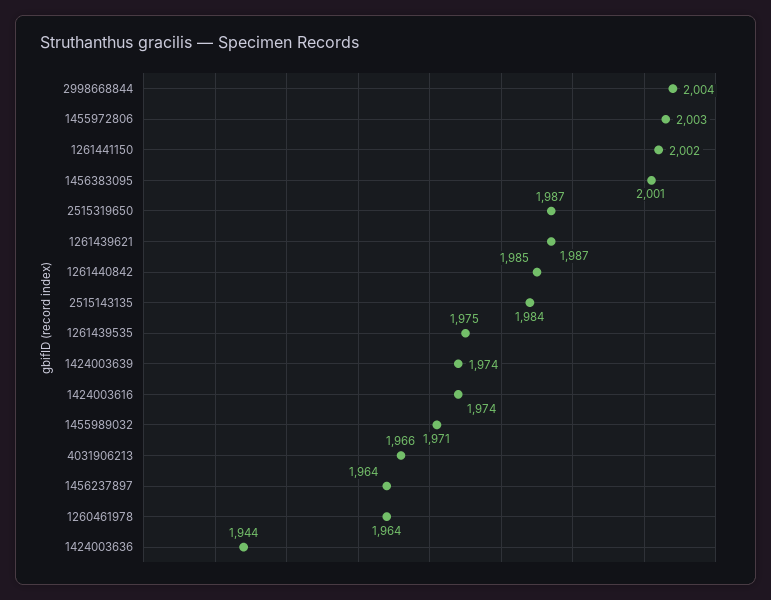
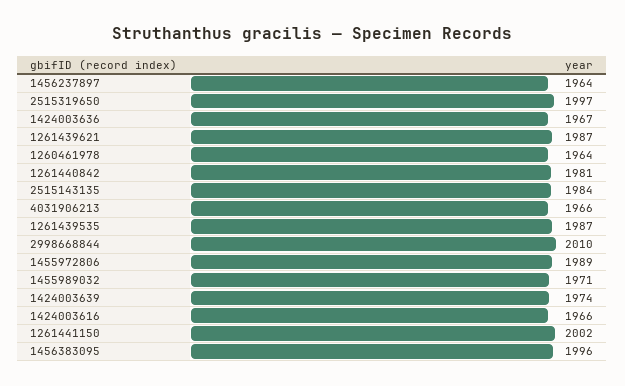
2998668844: 2004 -> 2010
1455972806: 2003 -> 1989
1456383095: 2001 -> 1996
2515319650: 1987 -> 1997
1261440842: 1985 -> 1981
1261439535: 1975 -> 1987
1424003616: 1974 -> 1966
1424003636: 1944 -> 1967

